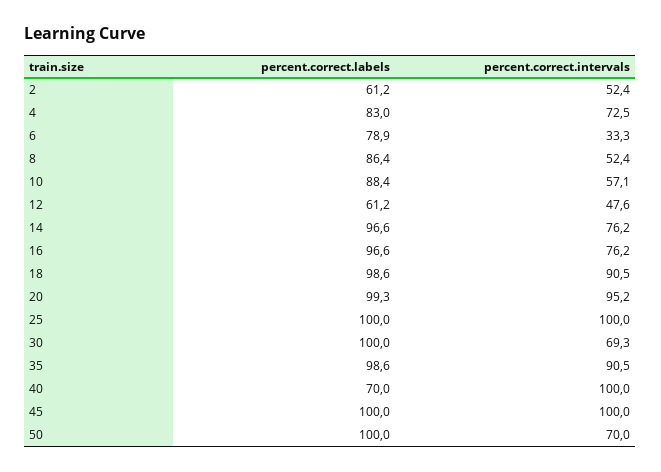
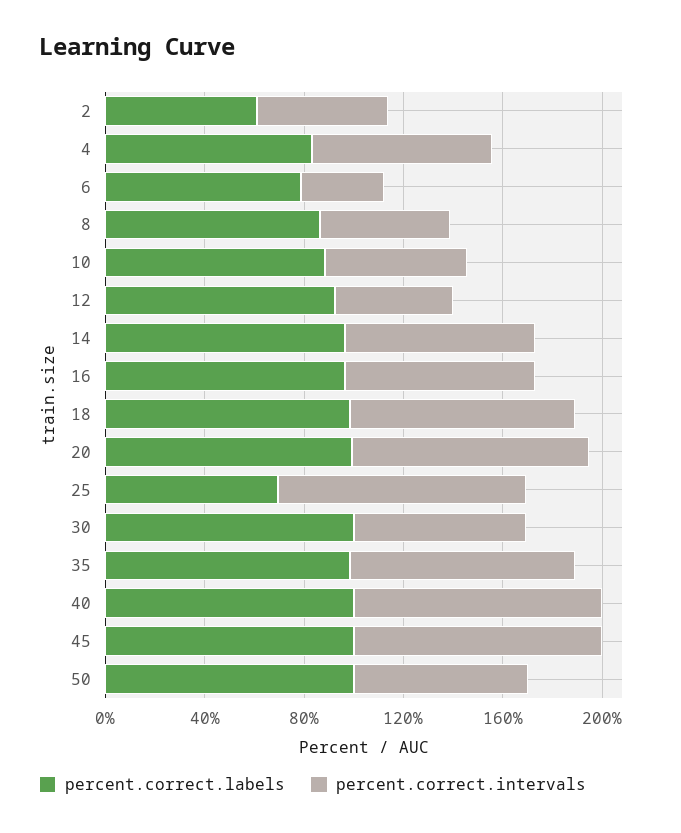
percent.correct.labels, 12: 61.2 -> 90
percent.correct.labels, 25: 100 -> 70
percent.correct.labels, 40: 70 -> 100

